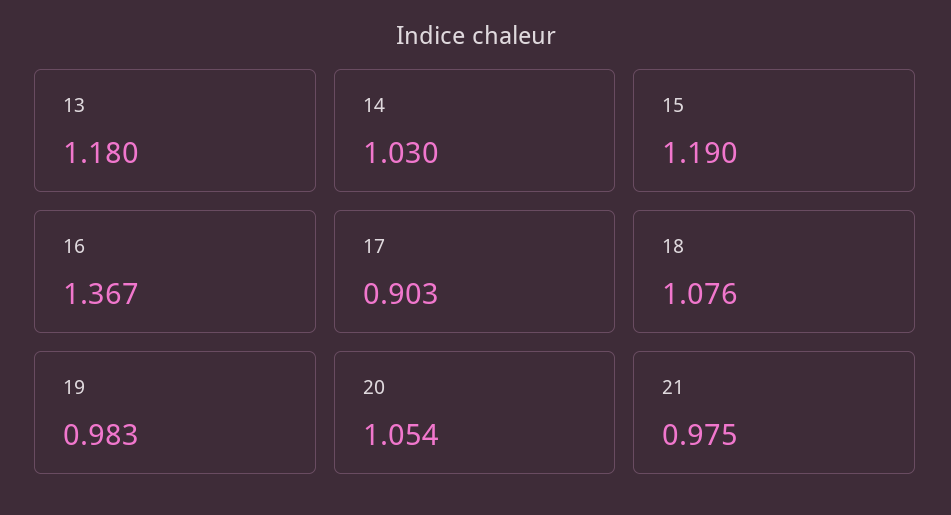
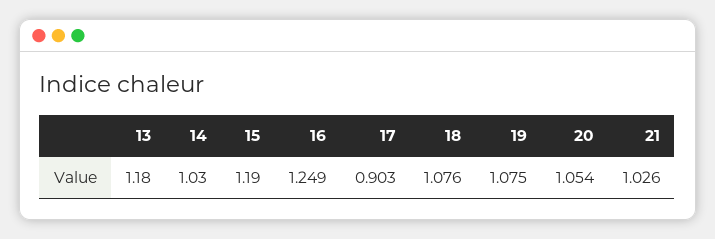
16: 1.367 -> 1.249
19: 0.983 -> 1.075
21: 0.975 -> 1.026

